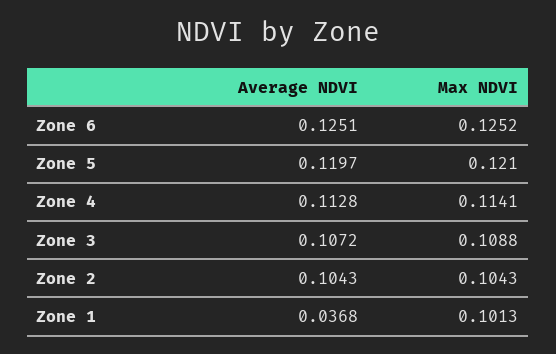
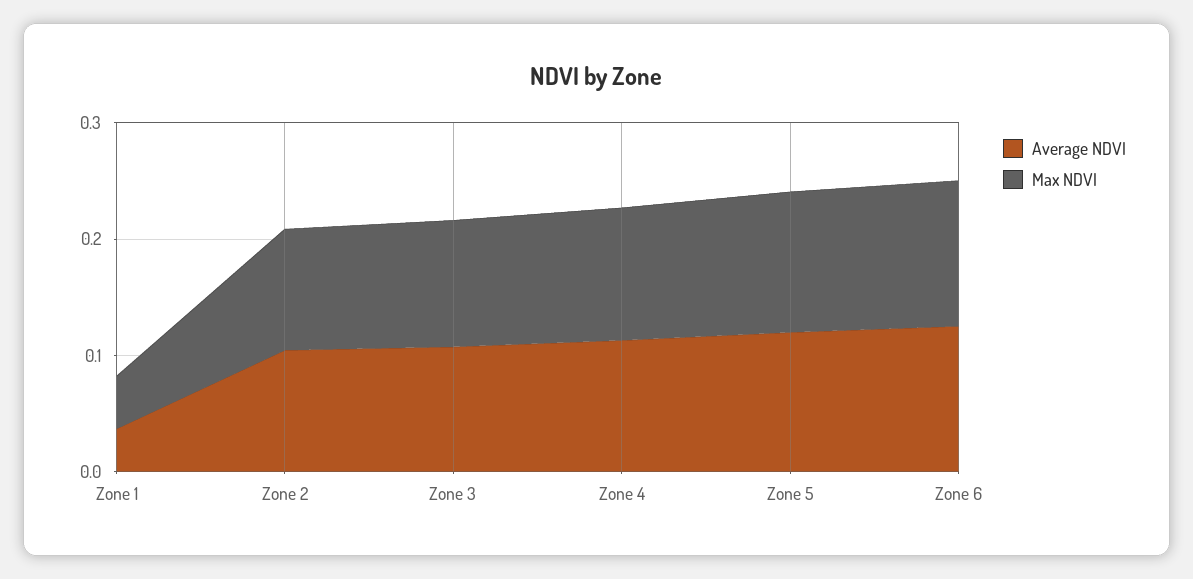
Max NDVI, Zone 1: 0.1013 -> 0.04

